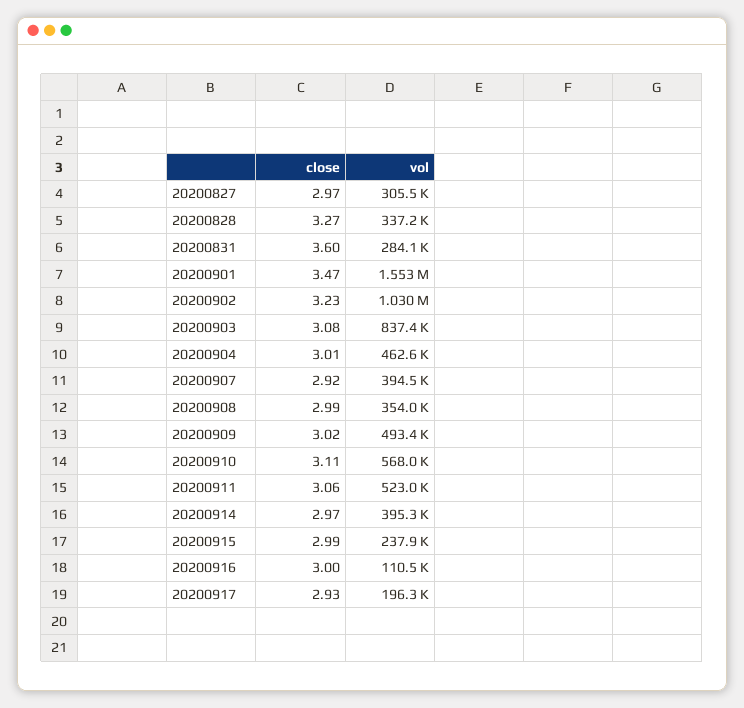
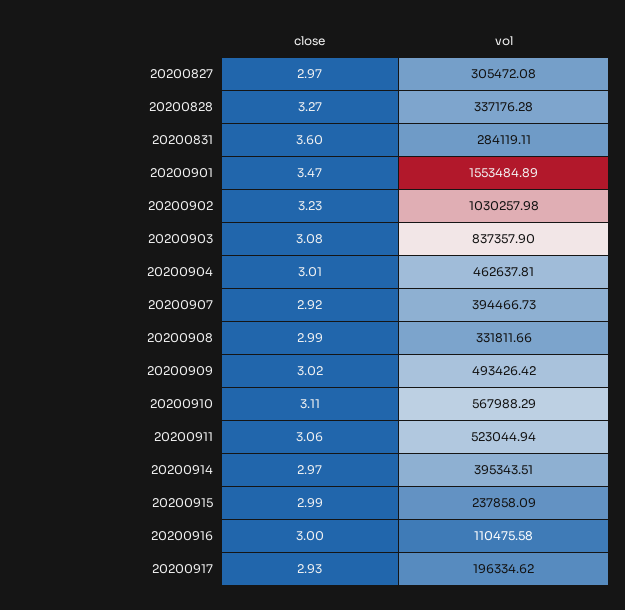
vol, 20200908: 354000 -> 331811.66

